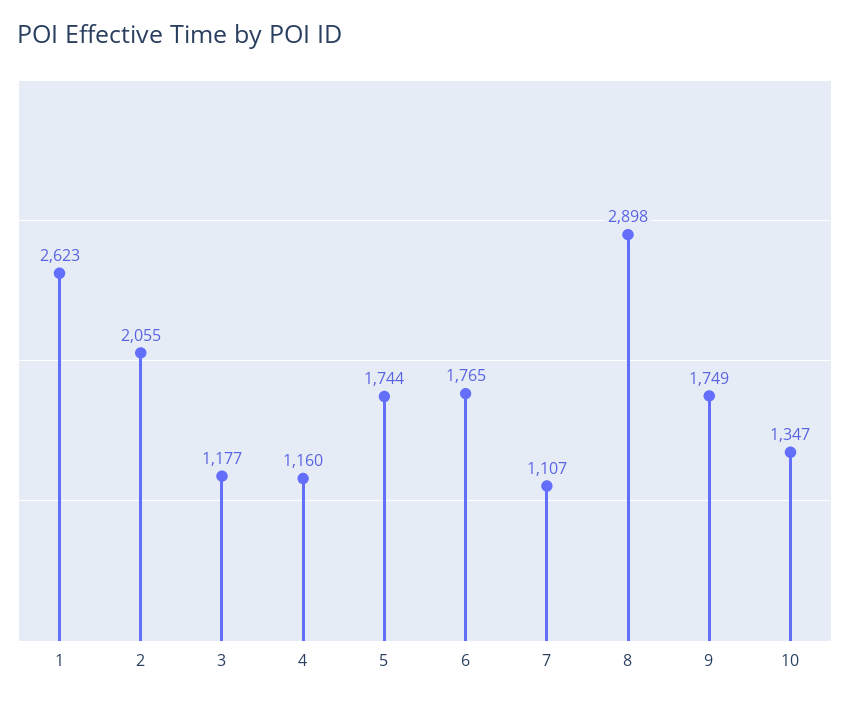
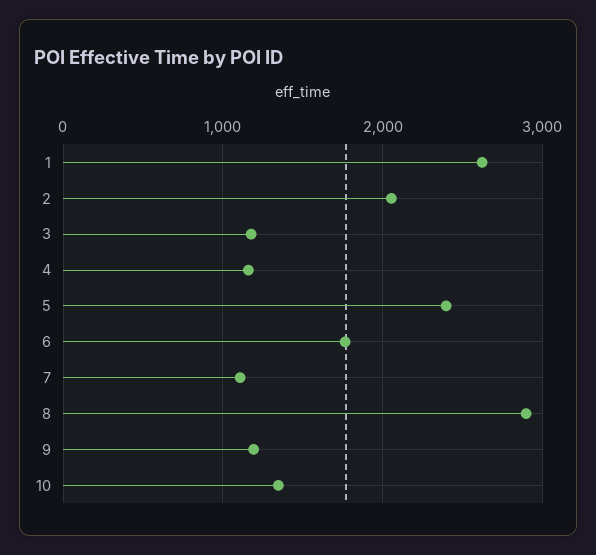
5: 1744 -> 2400
9: 1749 -> 1200

